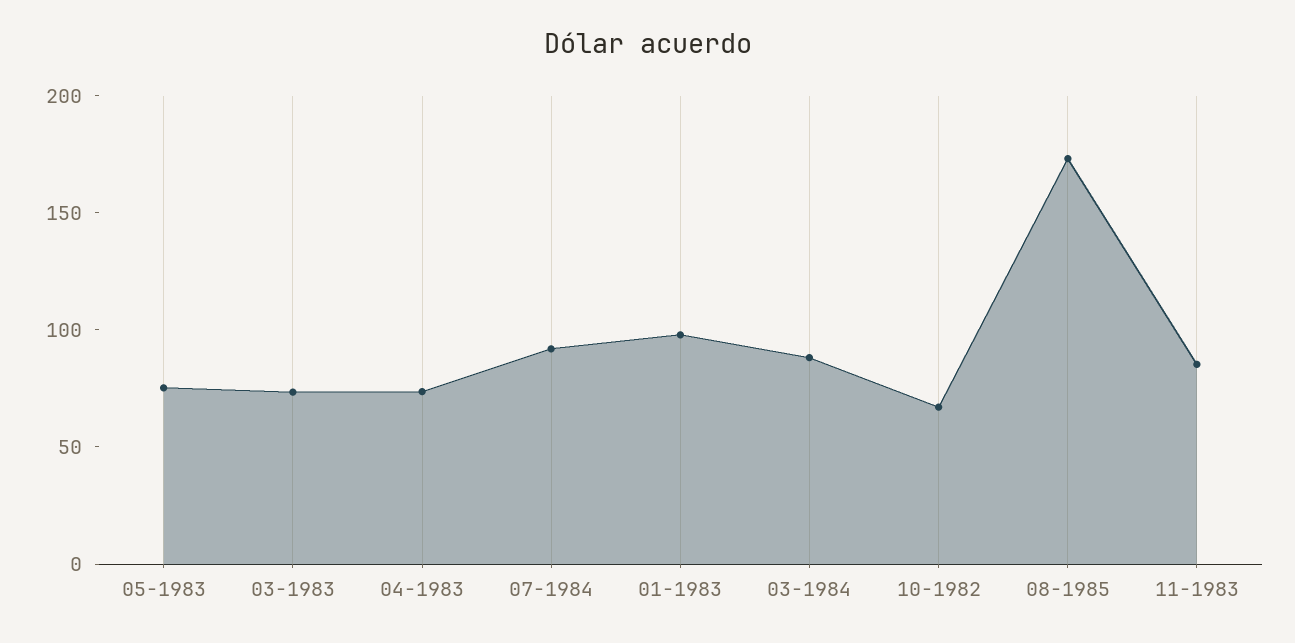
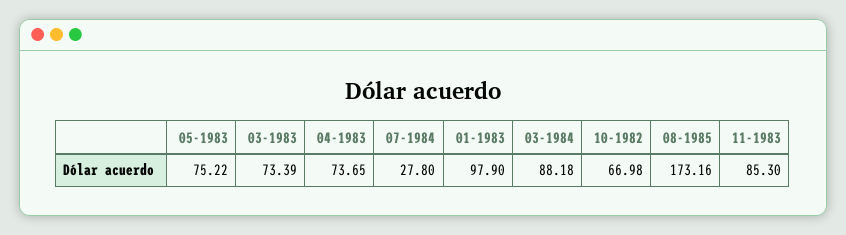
07-1984: 90 -> 27.8

